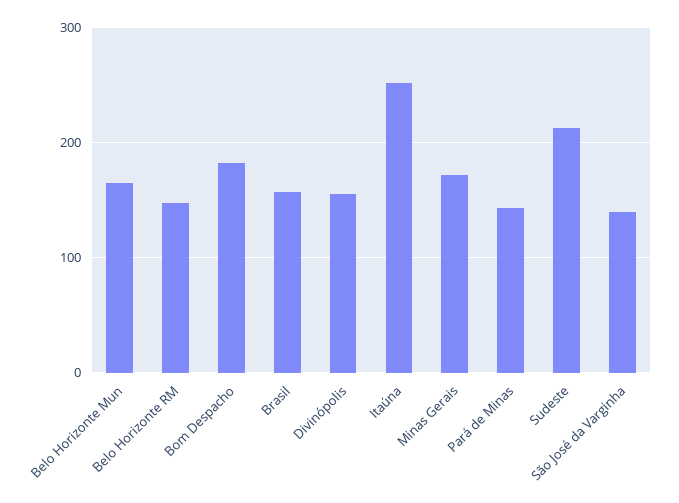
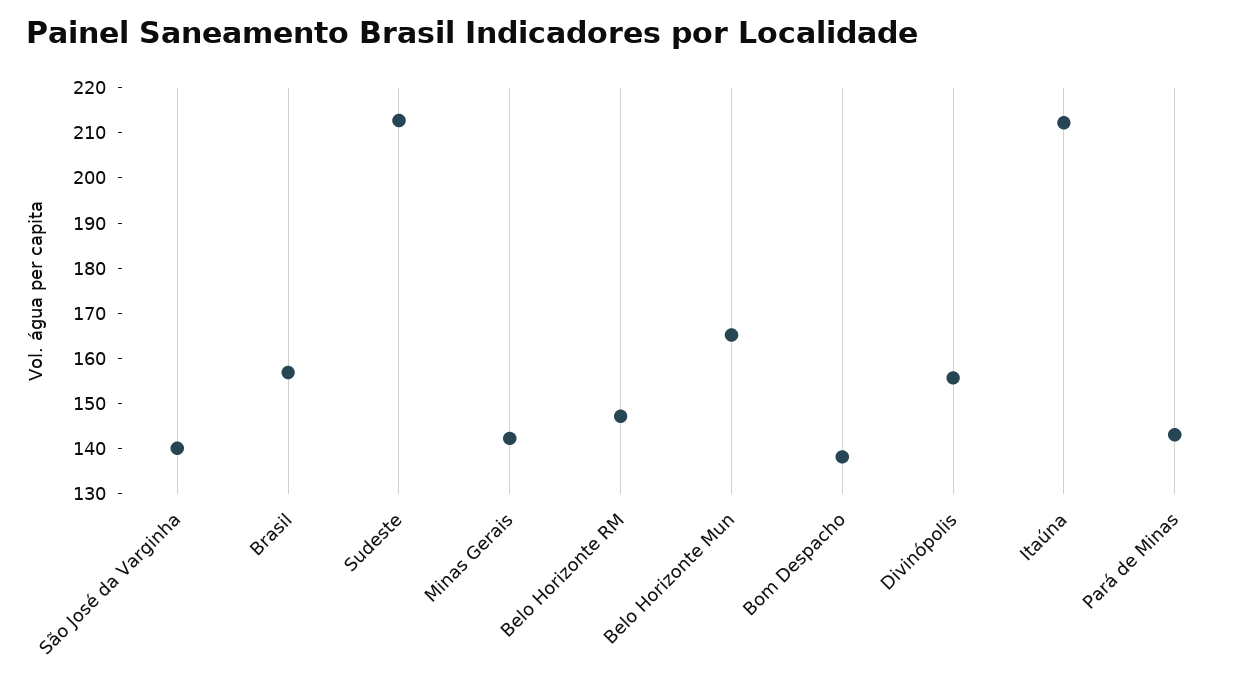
Bom Despacho: 180 -> 138
Itaúna: 250 -> 212
Minas Gerais: 170 -> 142

